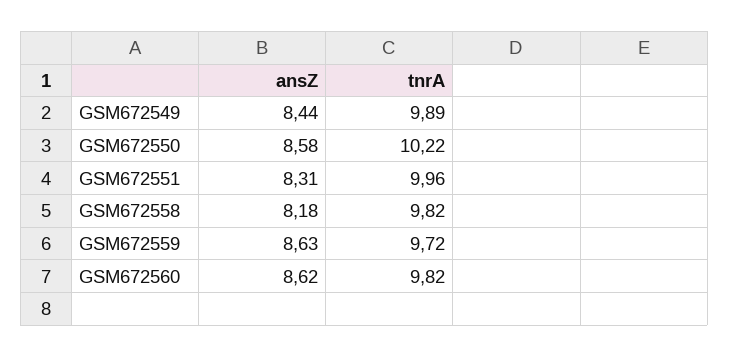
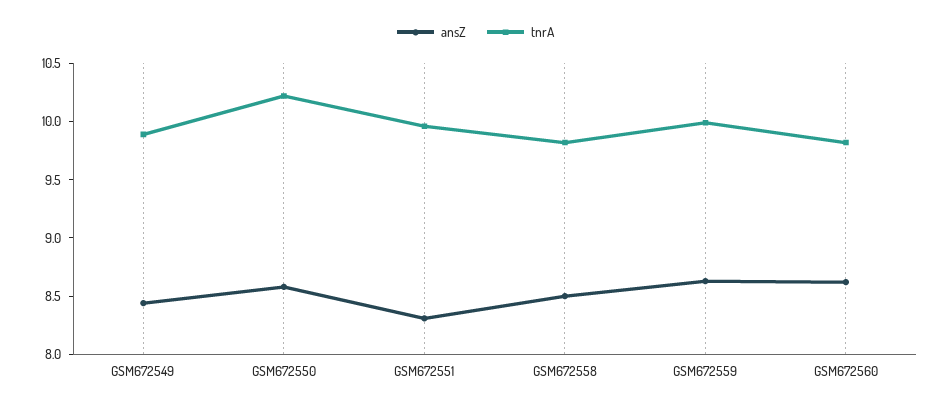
ansZ, GSM672558: 8.18 -> 8.5
tnrA, GSM672559: 9.72 -> 10

